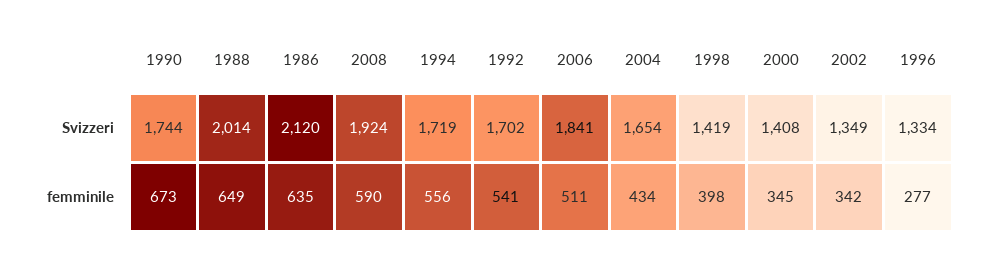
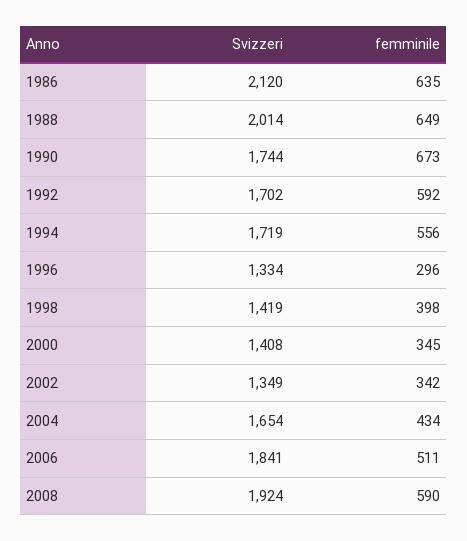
1992, femminile: 541 -> 592
1996, femminile: 277 -> 296

